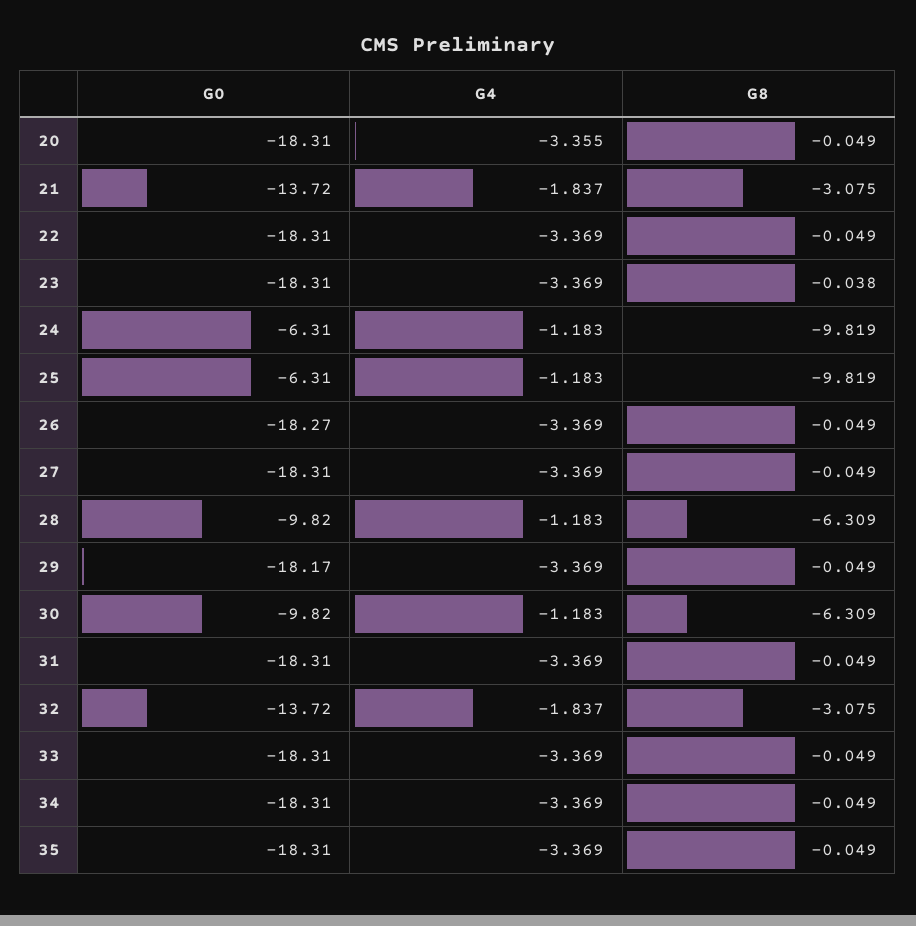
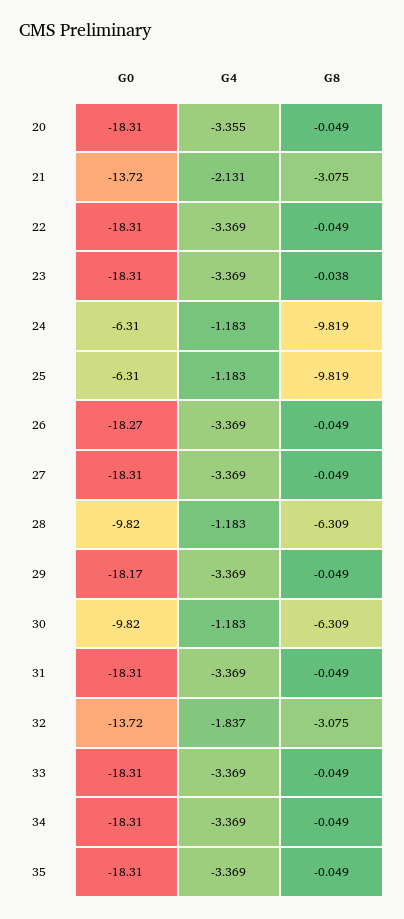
G4, 21: -1.837 -> -2.131

